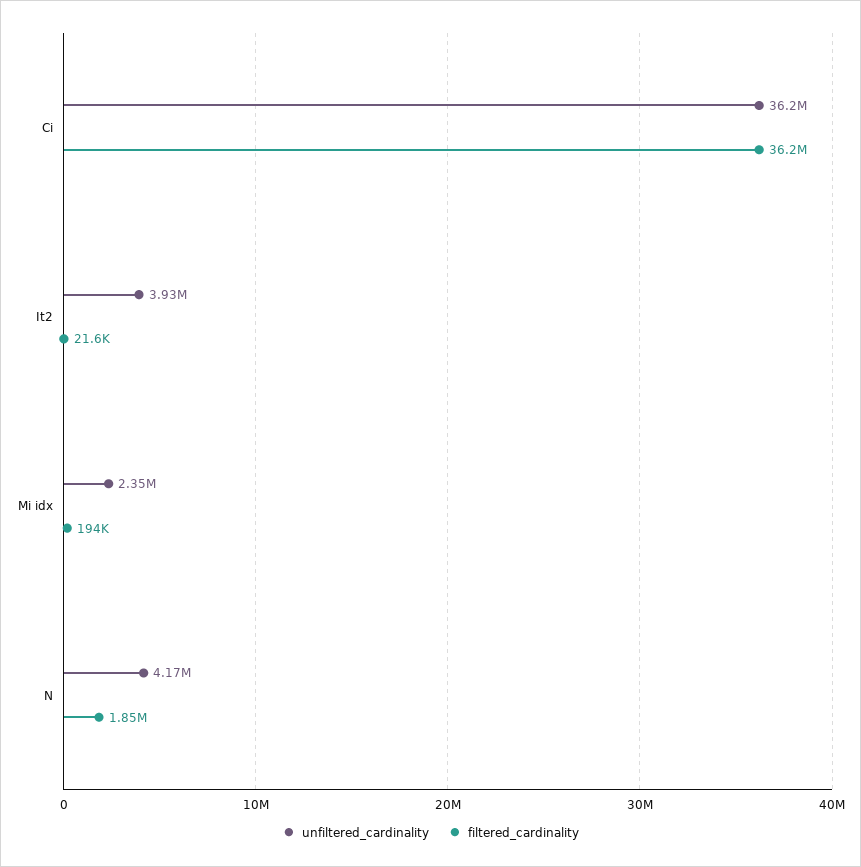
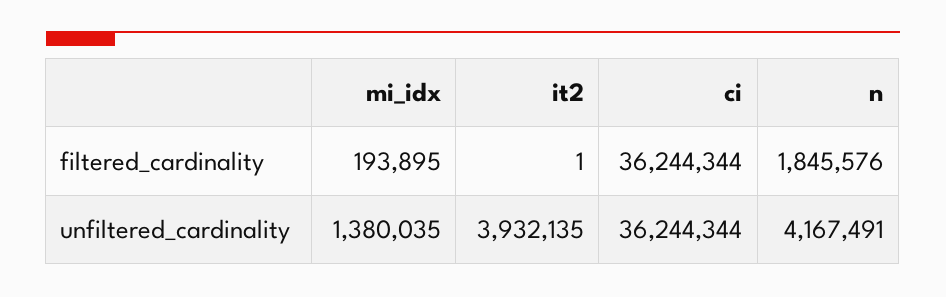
filtered_cardinality, It2: 21600 -> 1
unfiltered_cardinality, Mi idx: 2350000 -> 1380035

